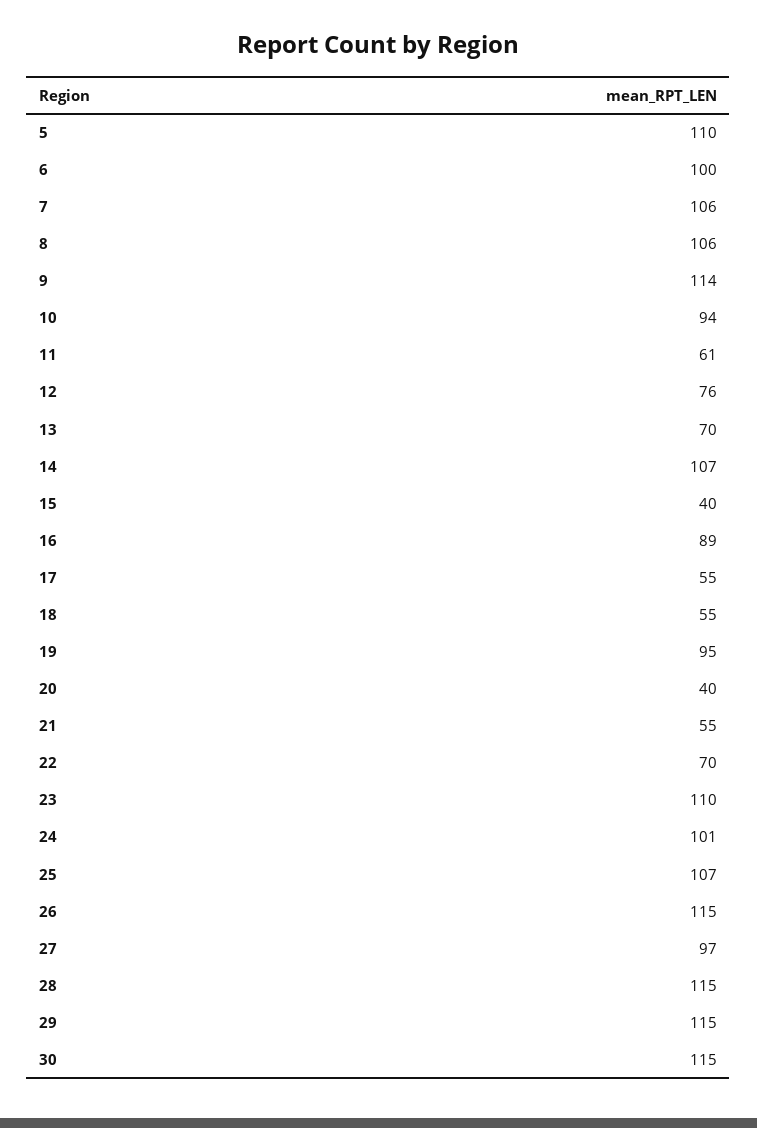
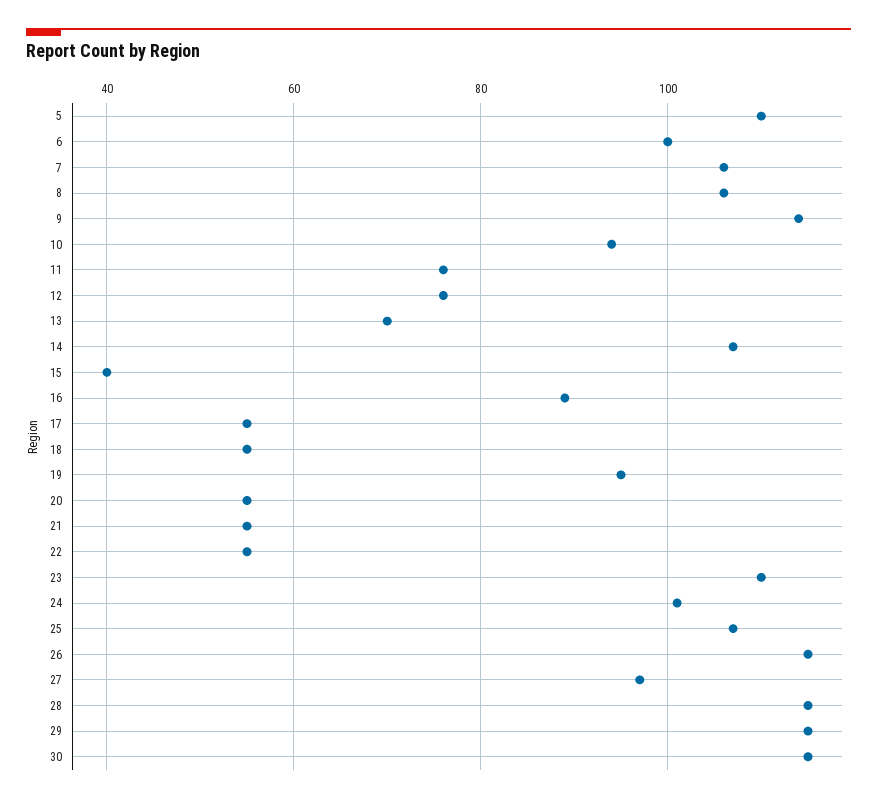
11: 61 -> 75
20: 40 -> 55
22: 70 -> 55

